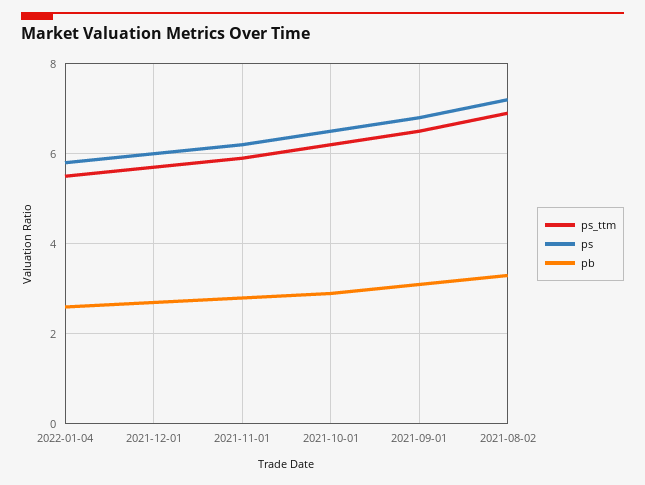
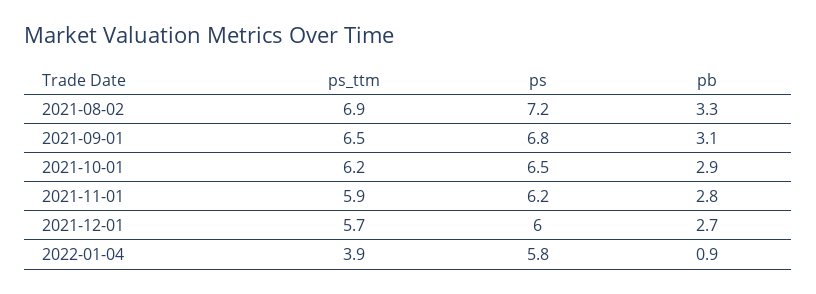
ps_ttm, 2022-01-04: 5.5 -> 3.9
pb, 2022-01-04: 2.5 -> 0.9

